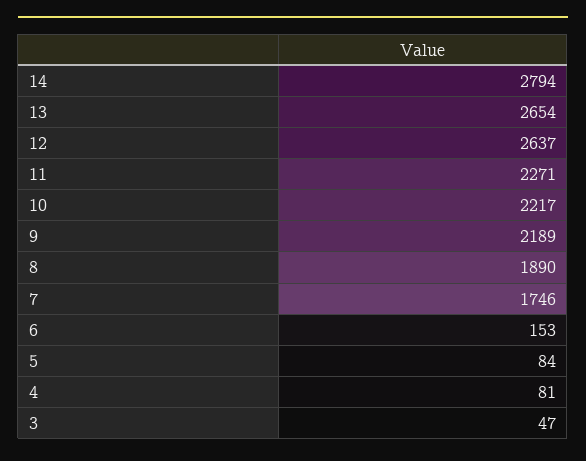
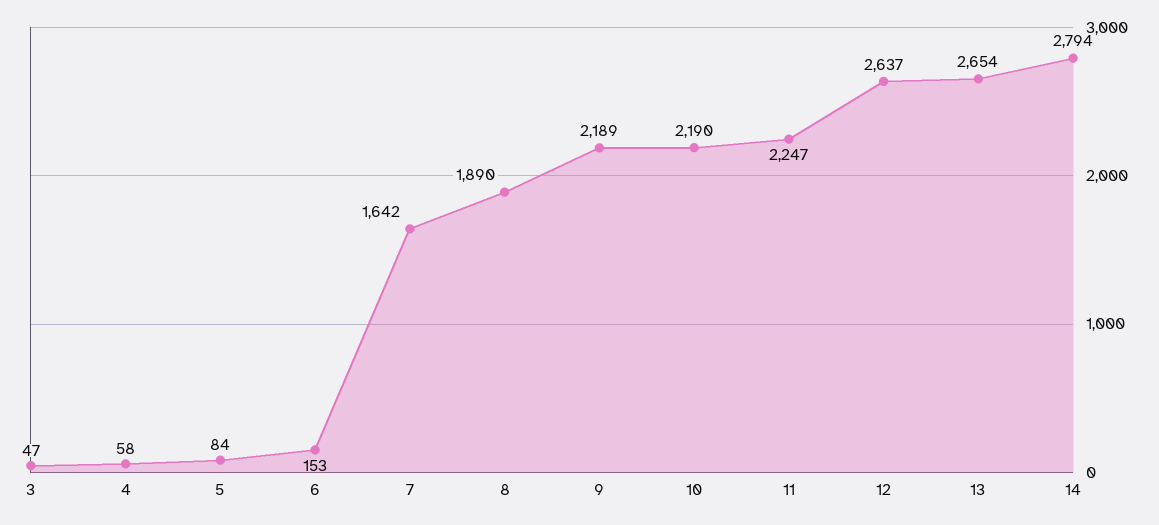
11: 2271 -> 2247
10: 2217 -> 2190
7: 1746 -> 1642
4: 81 -> 58

